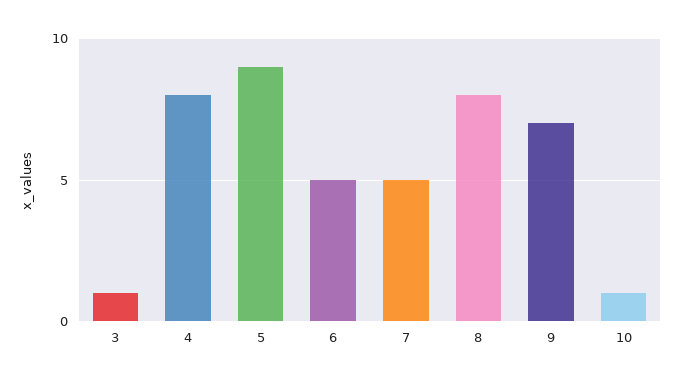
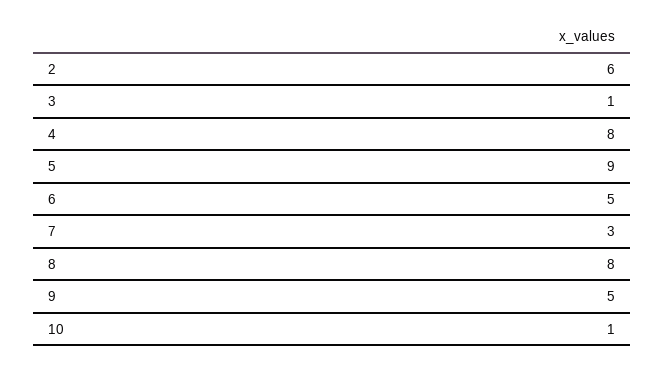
7: 5 -> 3
9: 7 -> 5
2: none -> 6

